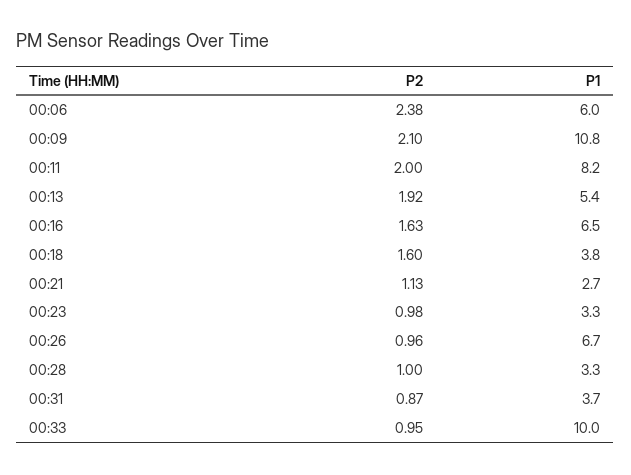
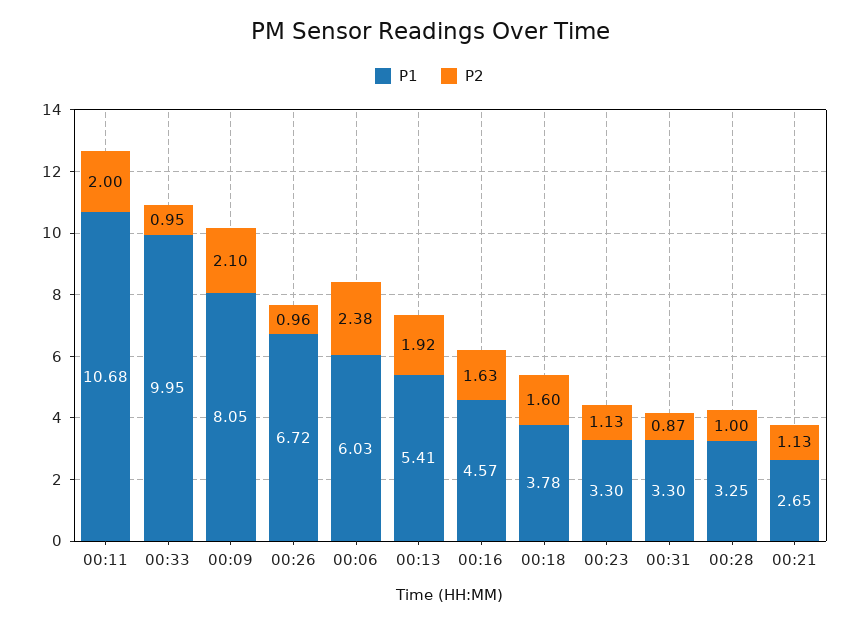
P1, 00:09: 10.8 -> 8.05
P1, 00:11: 8.2 -> 10.68
P1, 00:16: 6.5 -> 4.57
P2, 00:23: 0.98 -> 1.13
P1, 00:31: 3.7 -> 3.3

